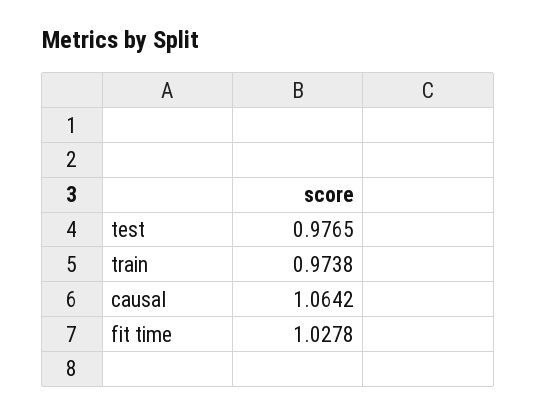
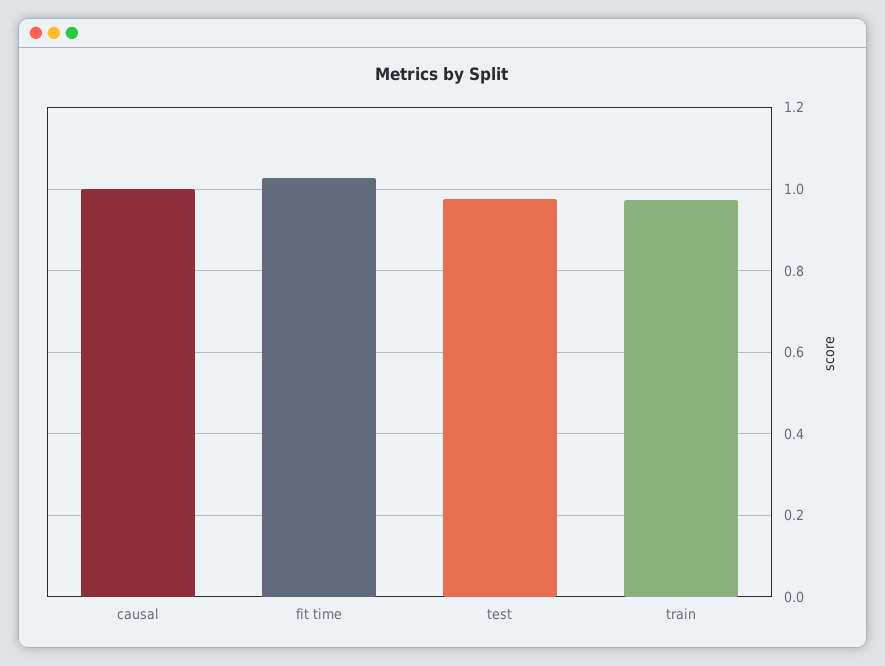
causal: 1.0642 -> 1

